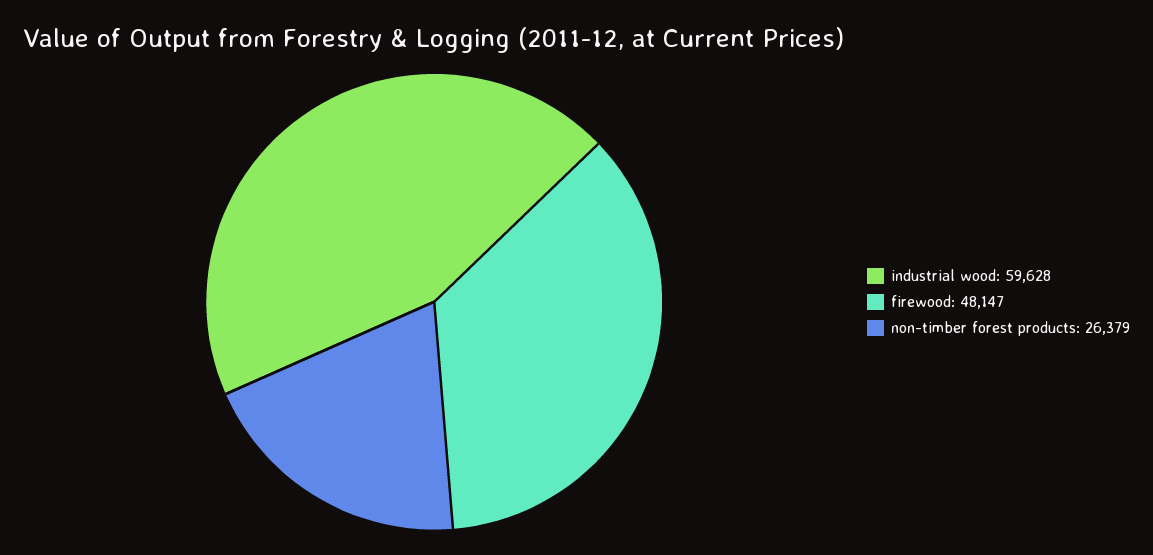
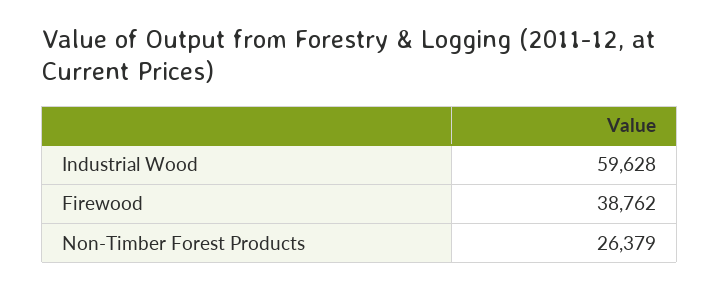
firewood: 48147 -> 38762

